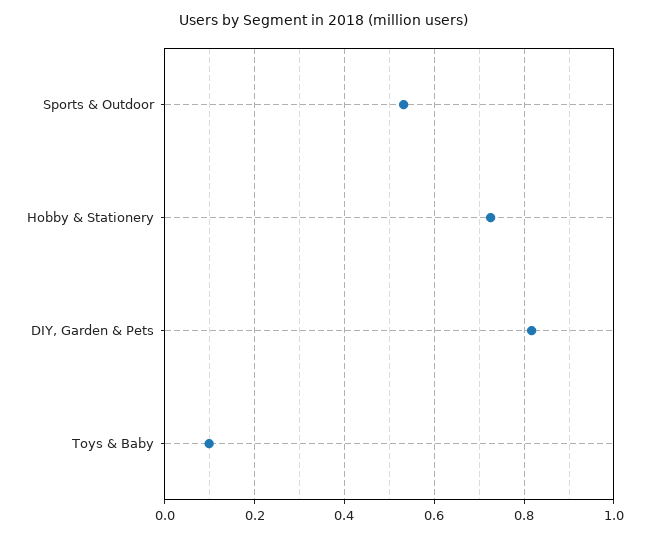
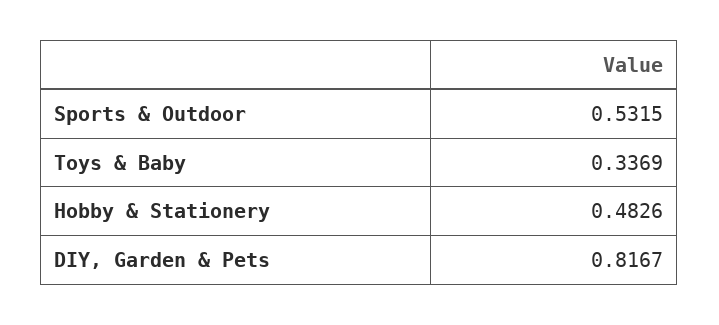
Hobby & Stationery: 0.72 -> 0.4826
Toys & Baby: 0.1 -> 0.3369

